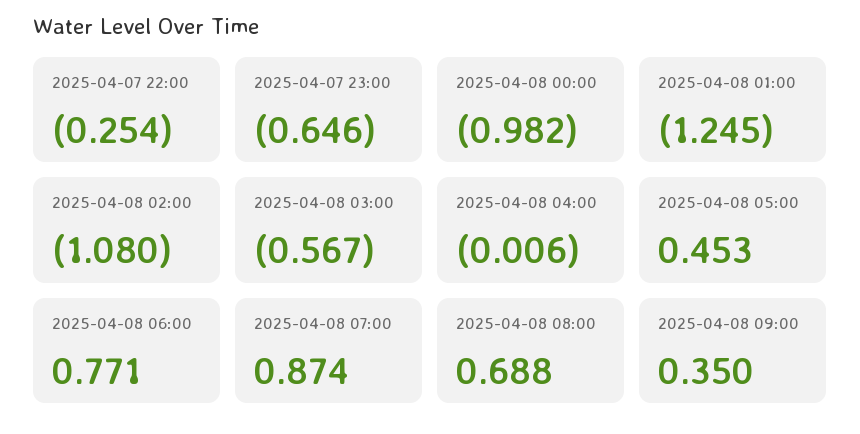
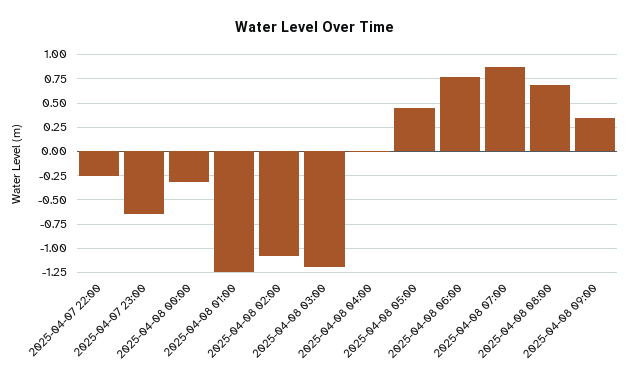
2025-04-08 00:00: -0.982 -> -0.25
2025-04-08 03:00: -0.567 -> -1.25

